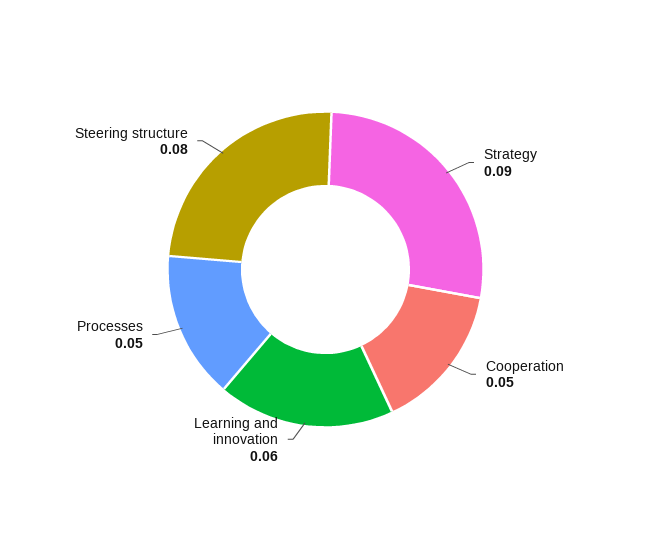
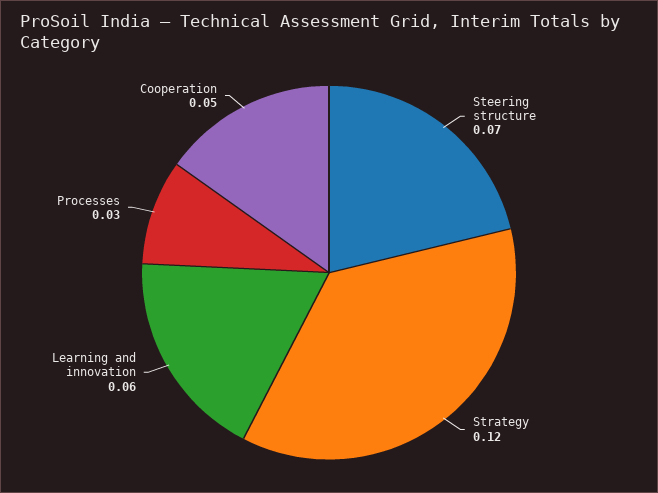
Strategy: 0.09 -> 0.12
Processes: 0.05 -> 0.03
Steering structure: 0.08 -> 0.07

